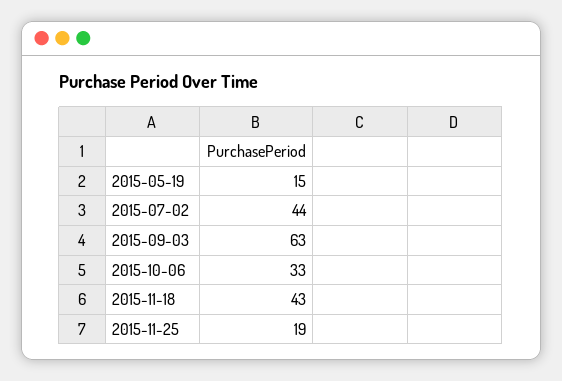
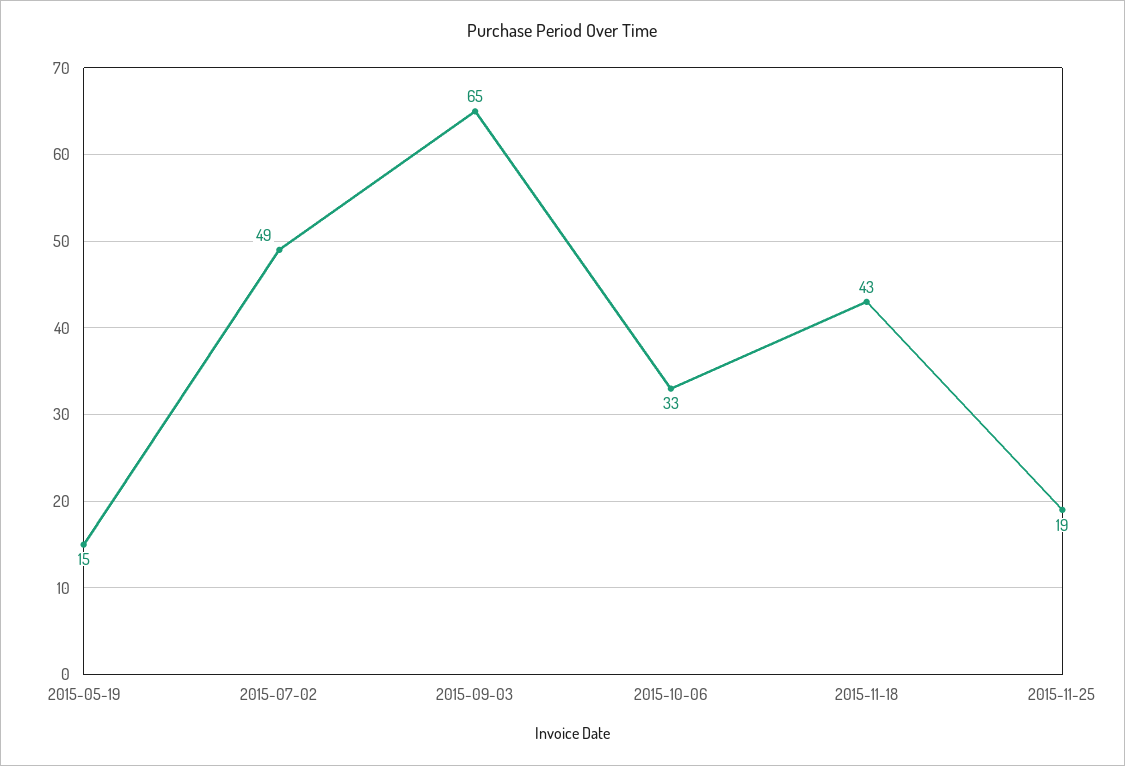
2015-07-02: 44 -> 49
2015-09-03: 63 -> 65

